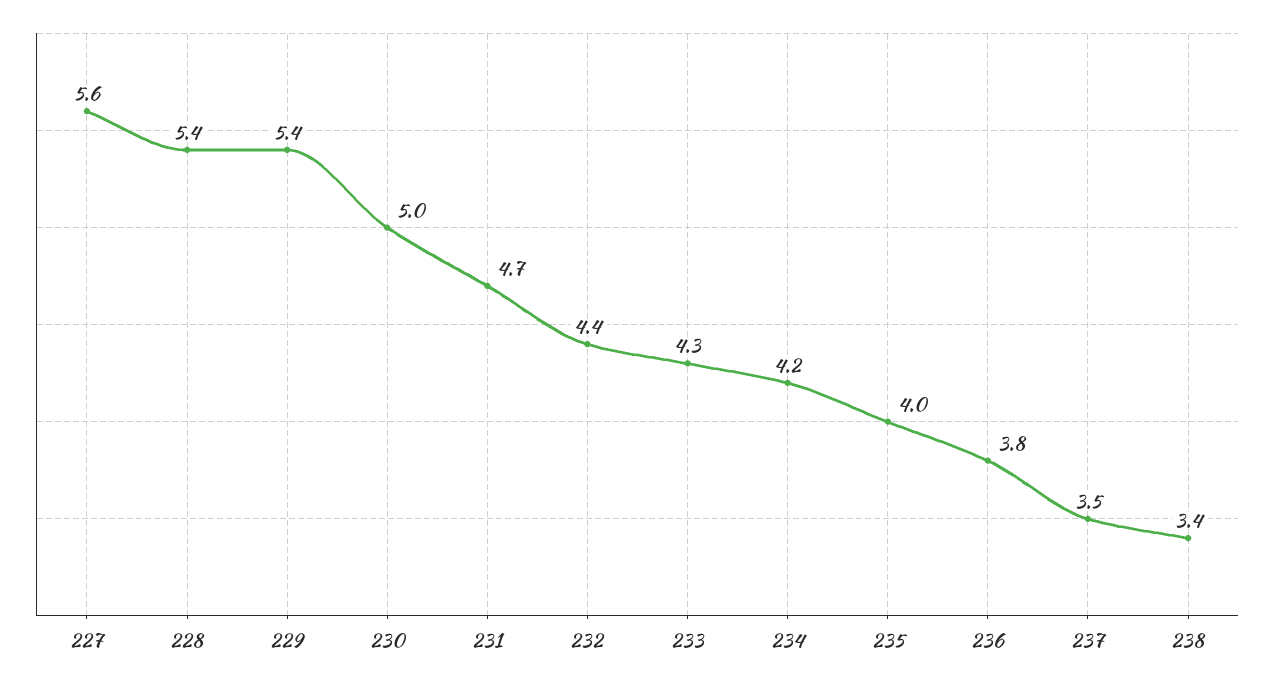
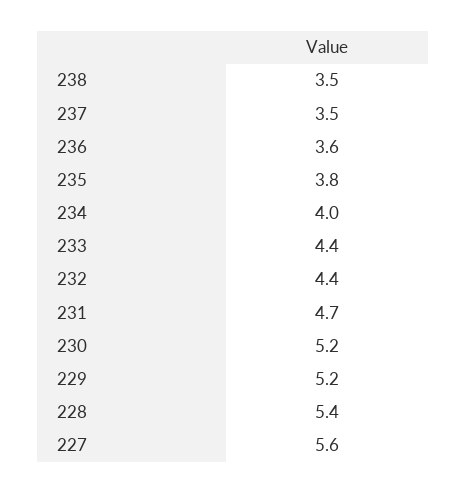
229: 5.4 -> 5.2
230: 5 -> 5.2
233: 4.3 -> 4.4
234: 4.2 -> 4
235: 4 -> 3.8
236: 3.8 -> 3.6
238: 3.4 -> 3.5

